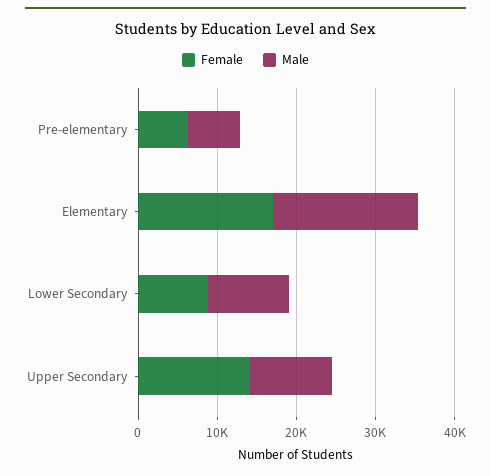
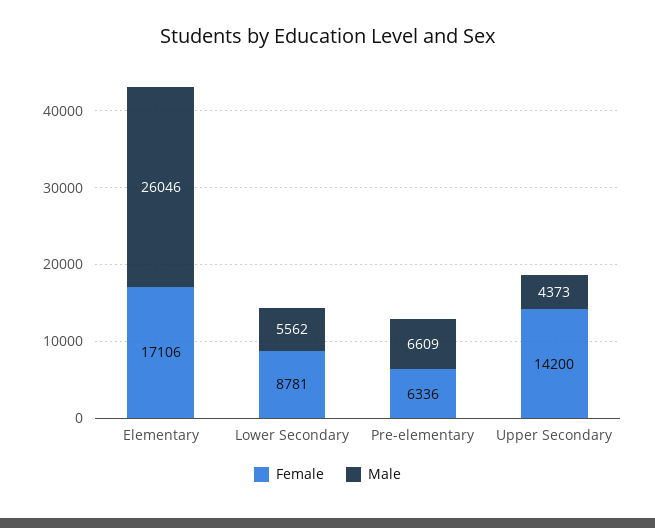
Male, Elementary: 18000 -> 26046
Male, Lower Secondary: 10000 -> 5562
Male, Upper Secondary: 10000 -> 4373

